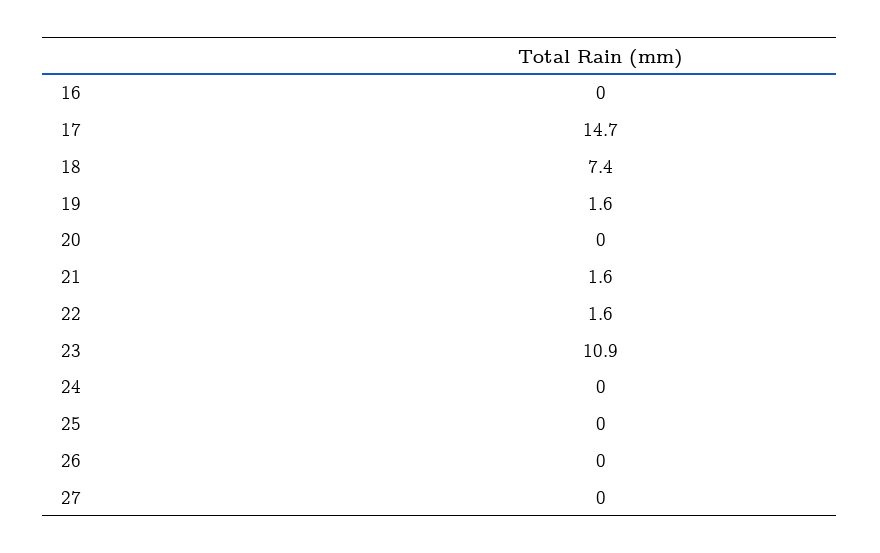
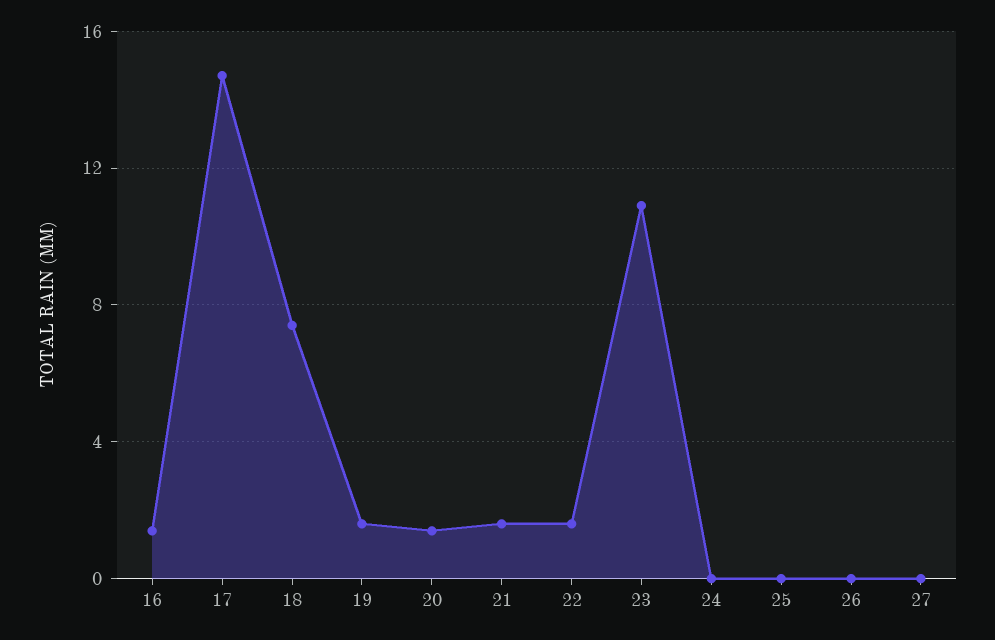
16: 0 -> 1.5
20: 0 -> 1.5

